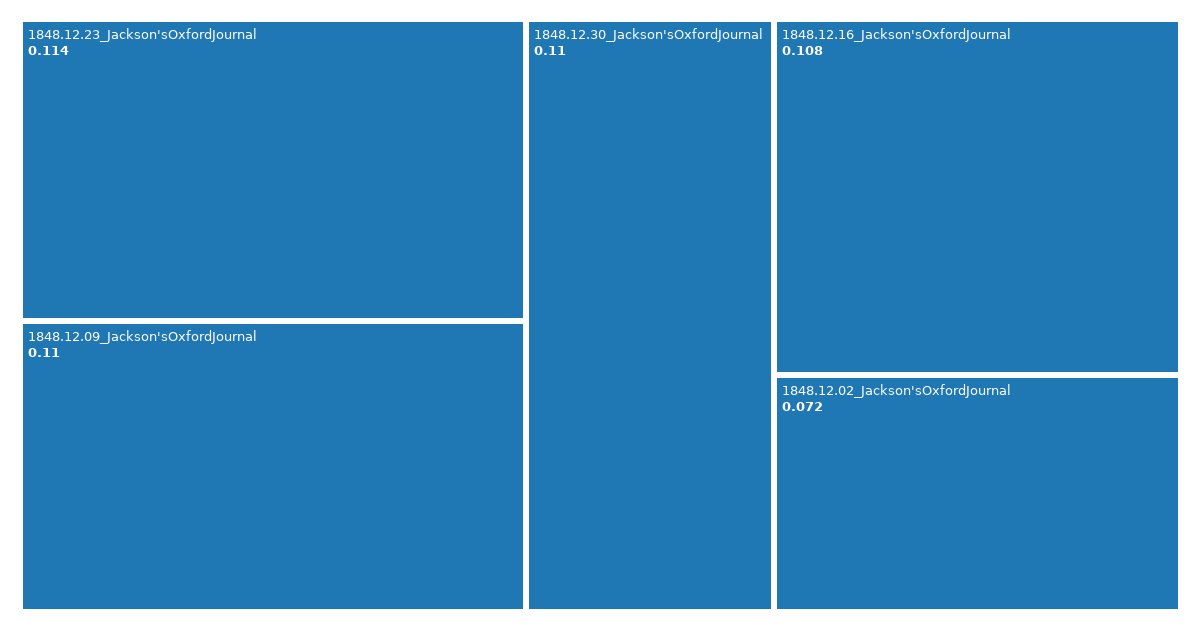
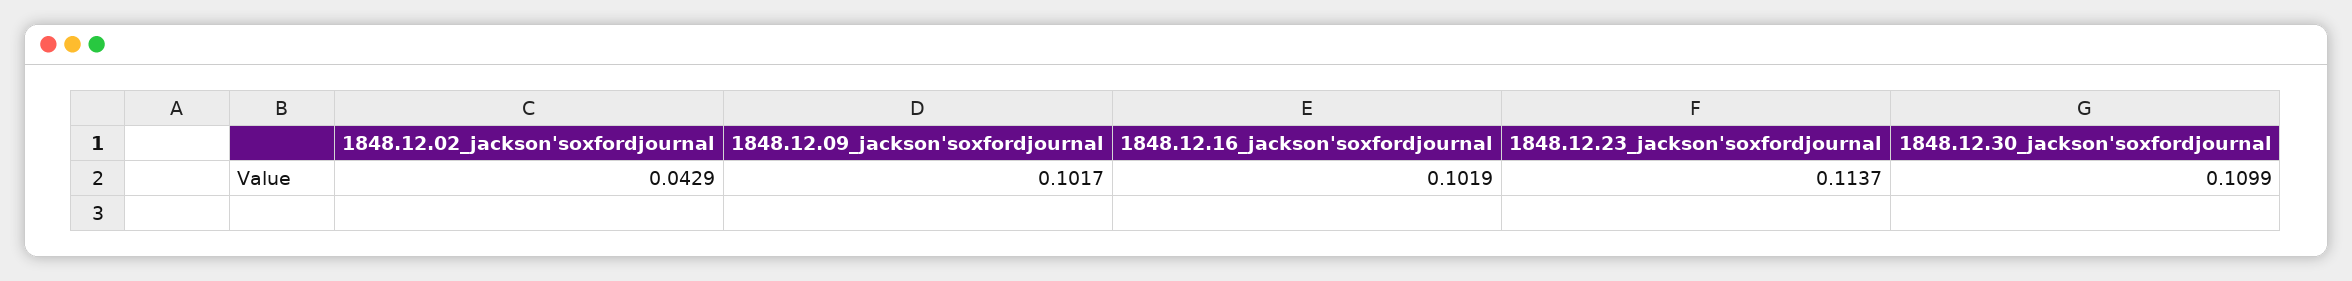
1848.12.09_Jackson'sOxfordJournal: 0.11 -> 0.1017
1848.12.16_Jackson'sOxfordJournal: 0.108 -> 0.1019
1848.12.02_Jackson'sOxfordJournal: 0.072 -> 0.0429

